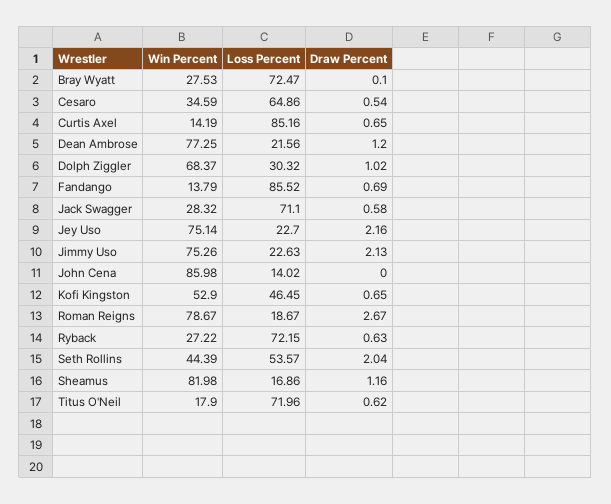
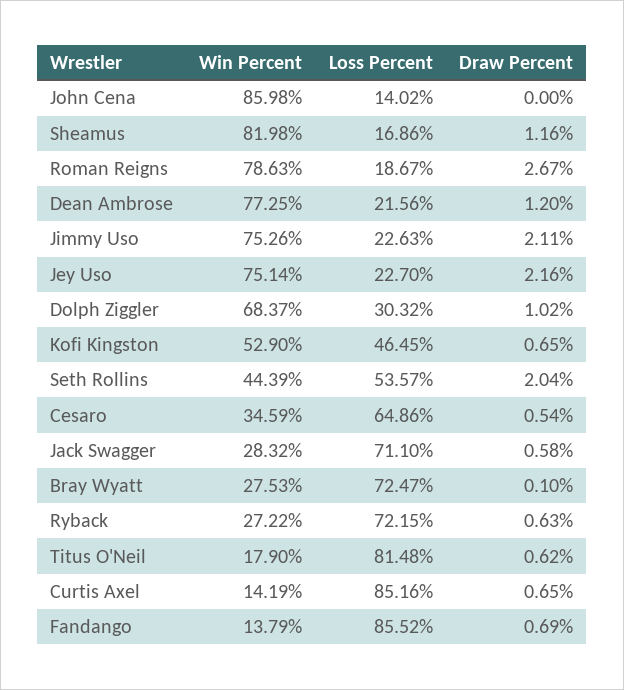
Draw Percent, Jimmy Uso: 2.13 -> 2.11
Win Percent, Roman Reigns: 78.67 -> 78.63
Loss Percent, Titus O'Neil: 71.96 -> 81.48

